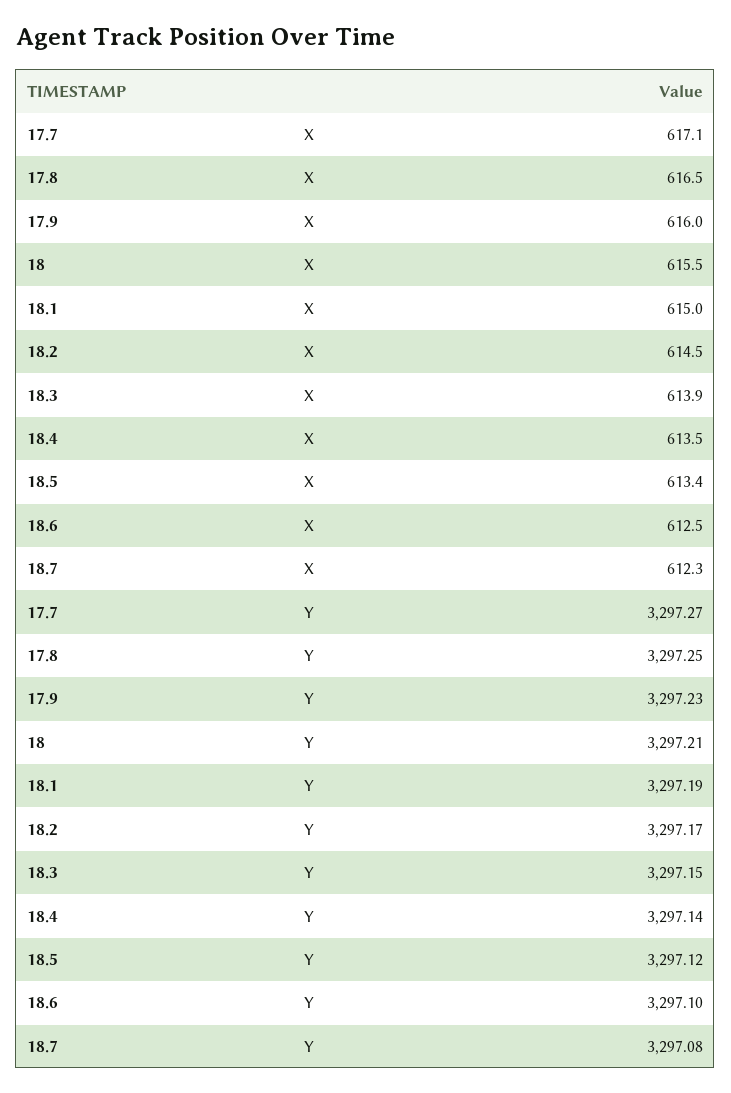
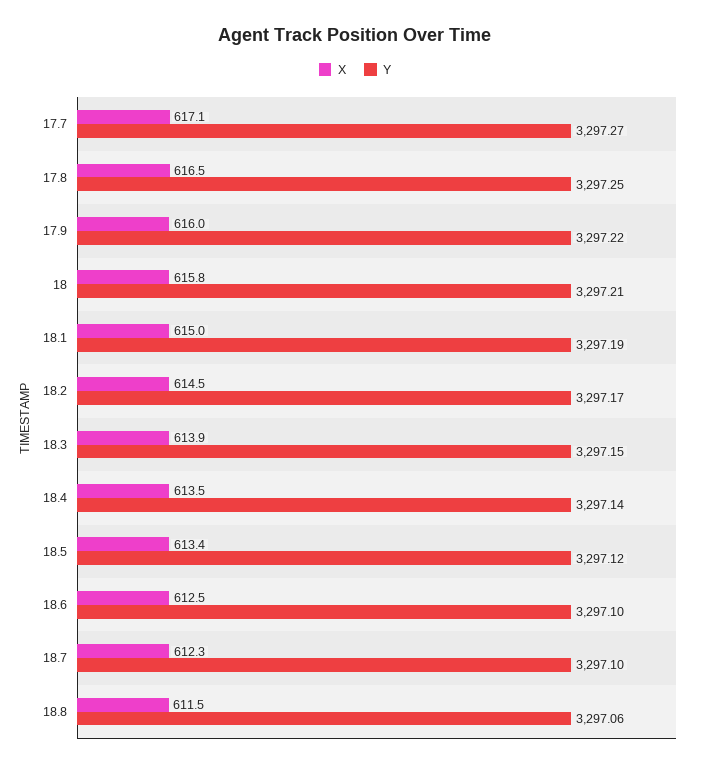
X, 18: 615.5 -> 615.8
Y, 17.9: 3297.23 -> 3297.22
Y, 18.7: 3297.08 -> 3297.1
X, 18.8: none -> 611.5
Y, 18.8: none -> 3297.06

